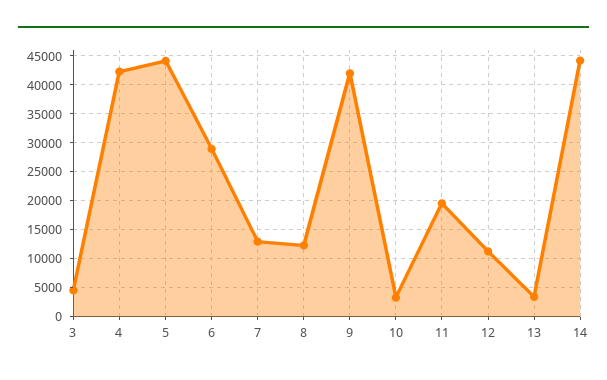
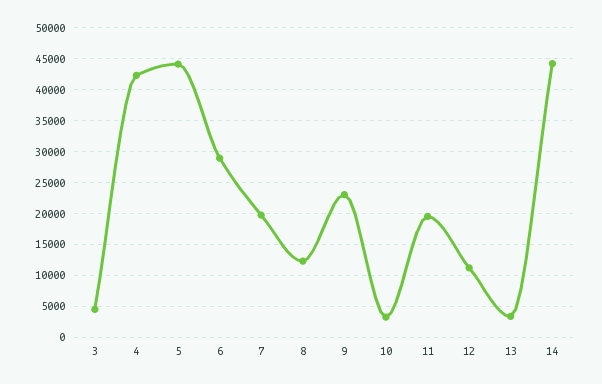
7: 12500 -> 20000
9: 42500 -> 23000

